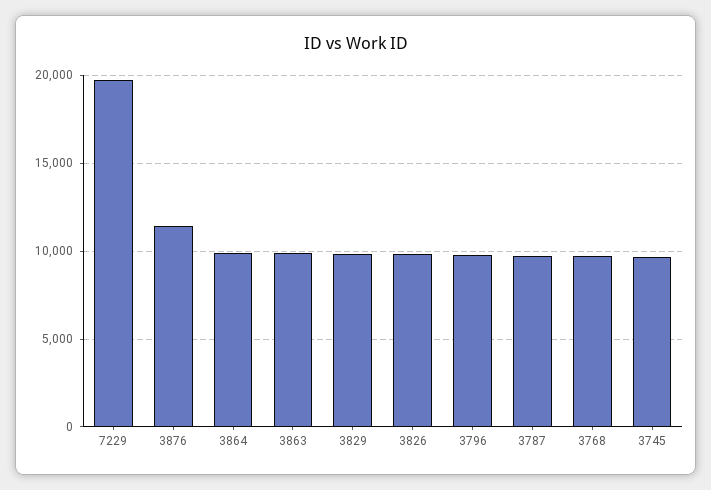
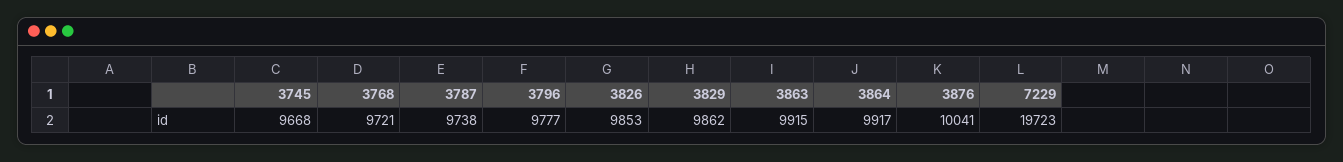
3876: 11500 -> 10041

